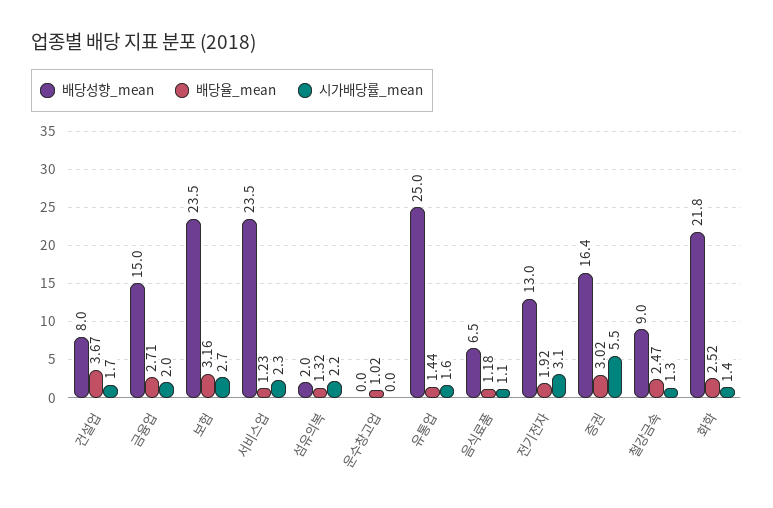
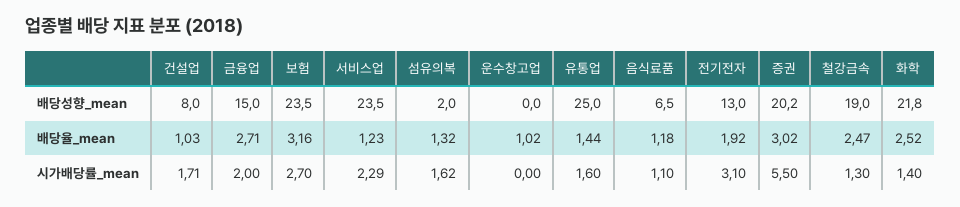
배당율_mean, 건설업: 3.67 -> 1.03
시가배당률_mean, 섬유의복: 2.2 -> 1.62
배당성향_mean, 증권: 16.4 -> 20.2
배당성향_mean, 철강금속: 9 -> 19

